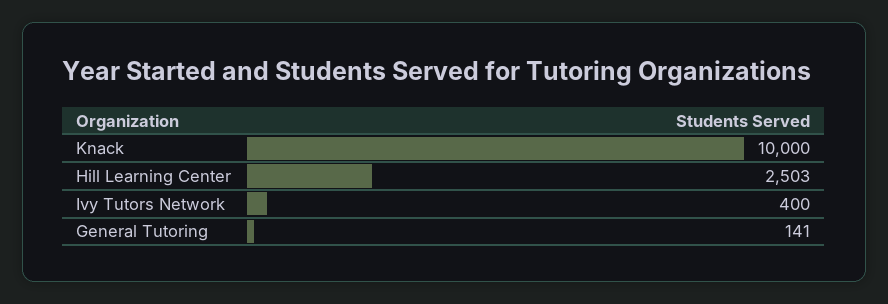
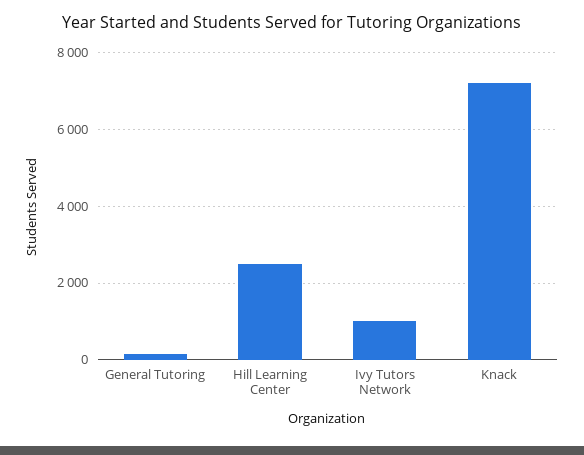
Knack: 10000 -> 7200
Ivy Tutors Network: 400 -> 1000

